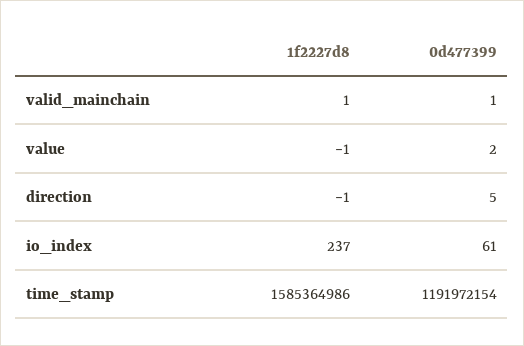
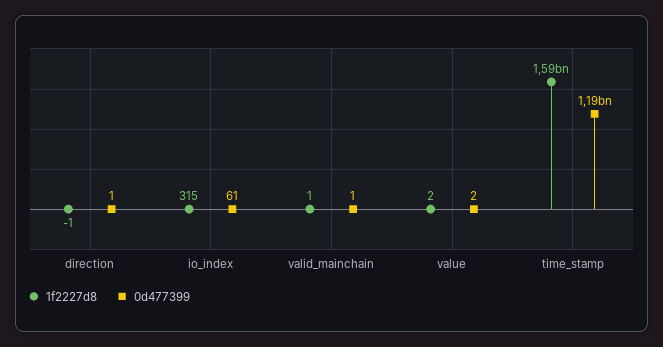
1f2227d8, value: -1 -> 2
0d477399, direction: 5 -> 1
1f2227d8, io_index: 237 -> 315

